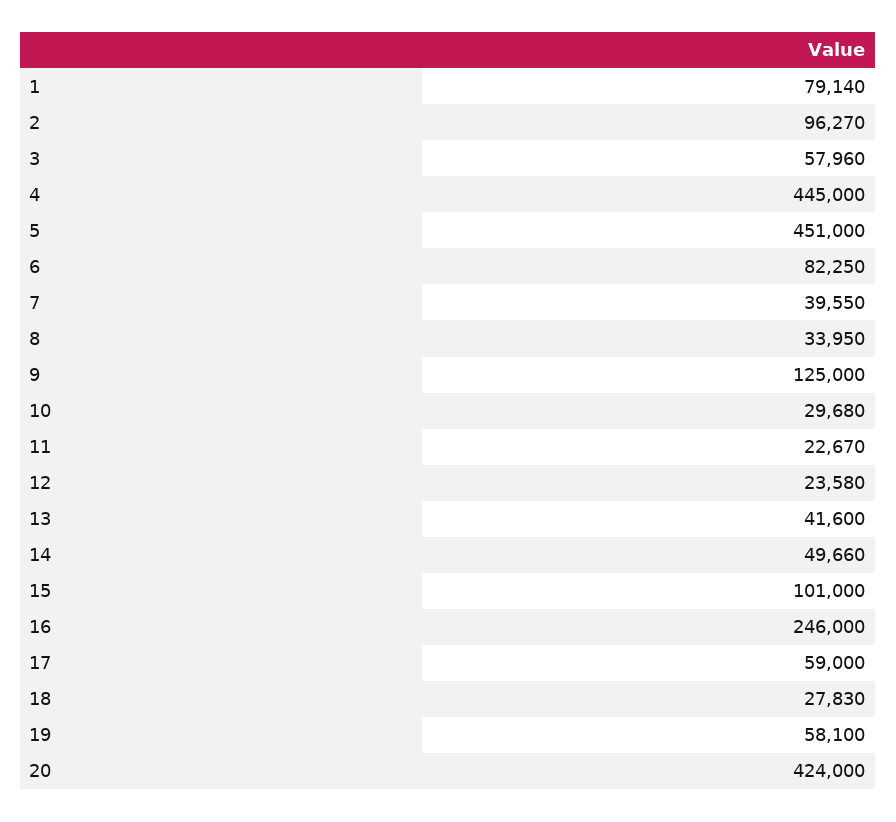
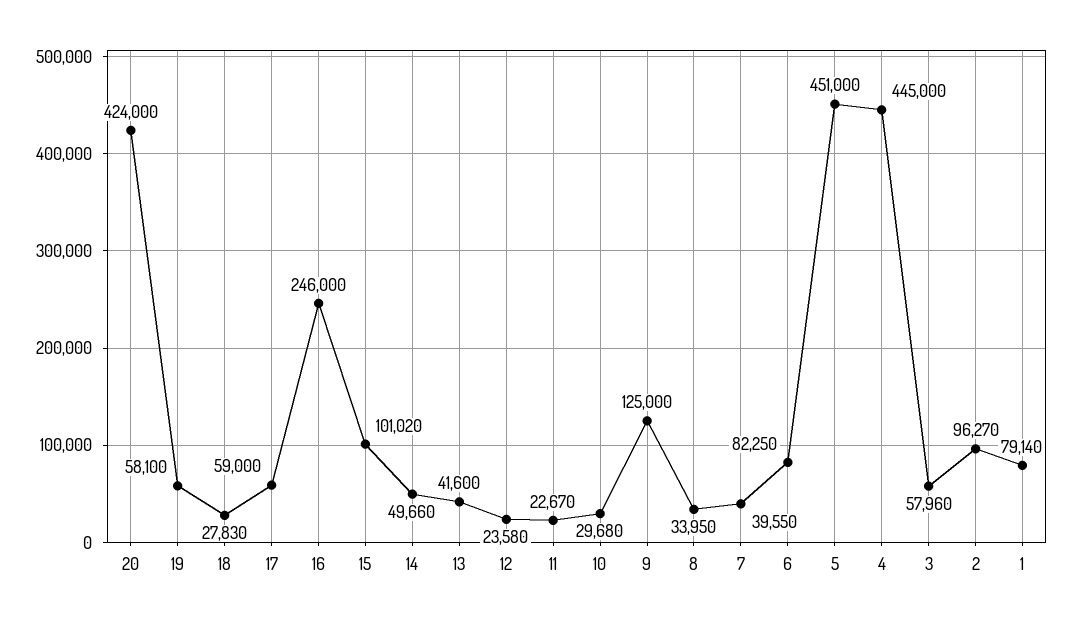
15: 101000 -> 101020

